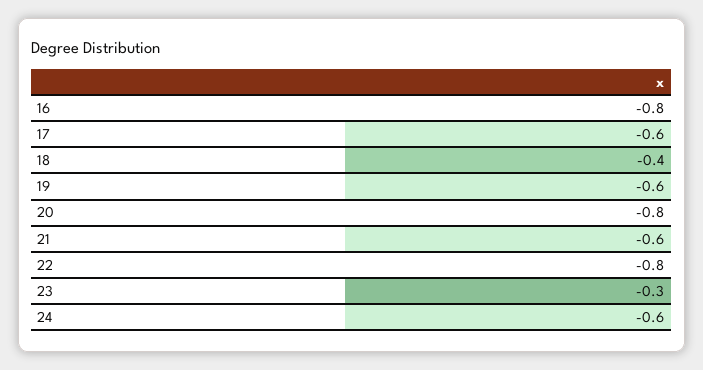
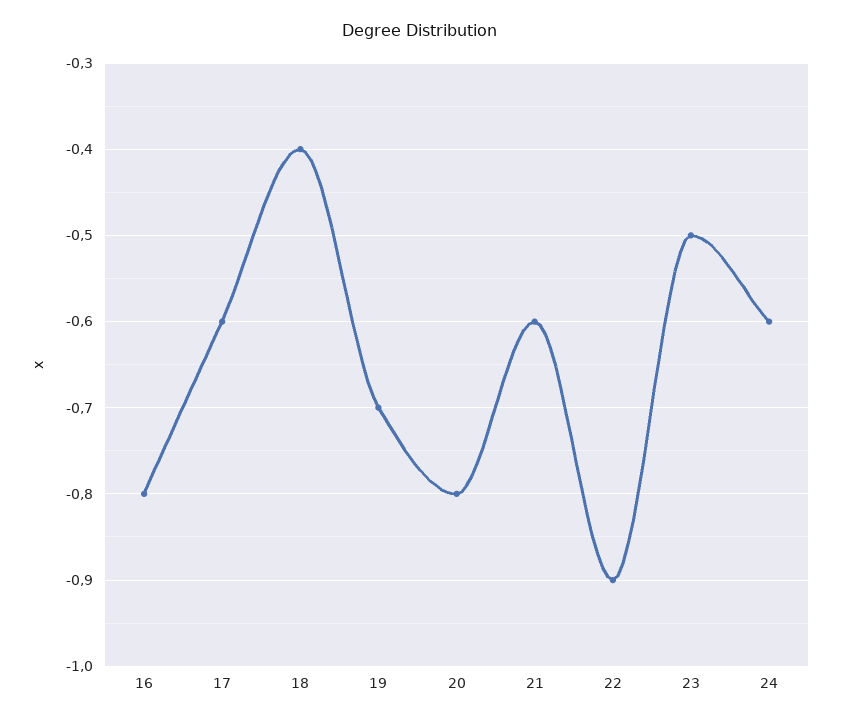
19: -0.6 -> -0.7
22: -0.8 -> -0.9
23: -0.3 -> -0.5

